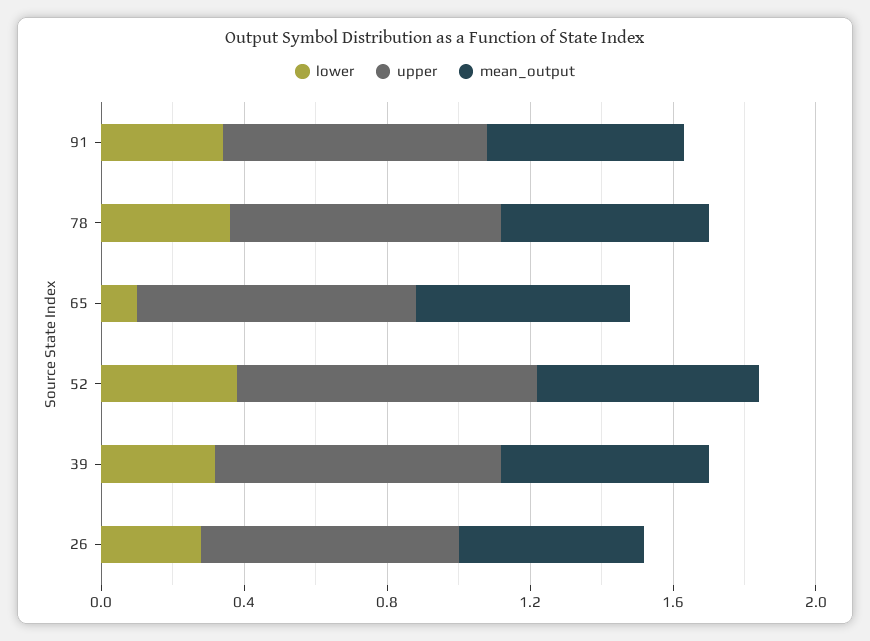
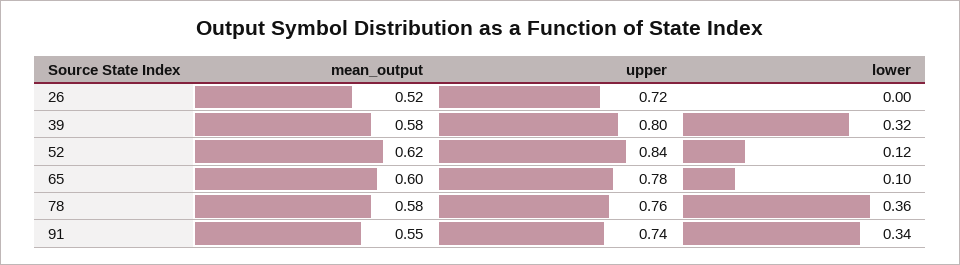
lower, 52: 0.4 -> 0.12
lower, 26: 0.3 -> 0

